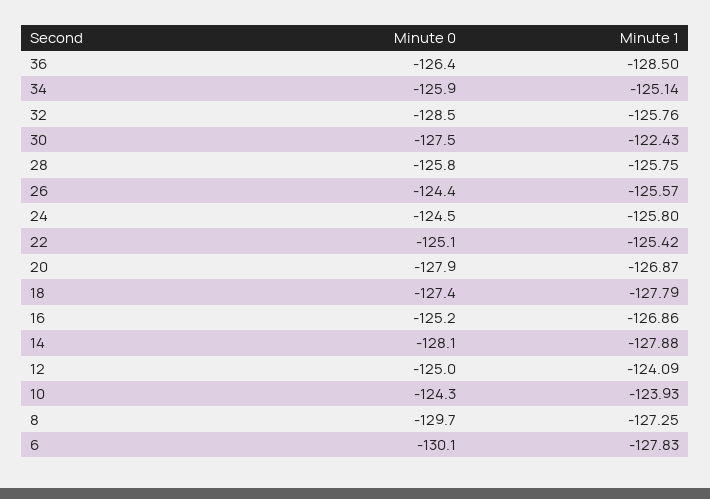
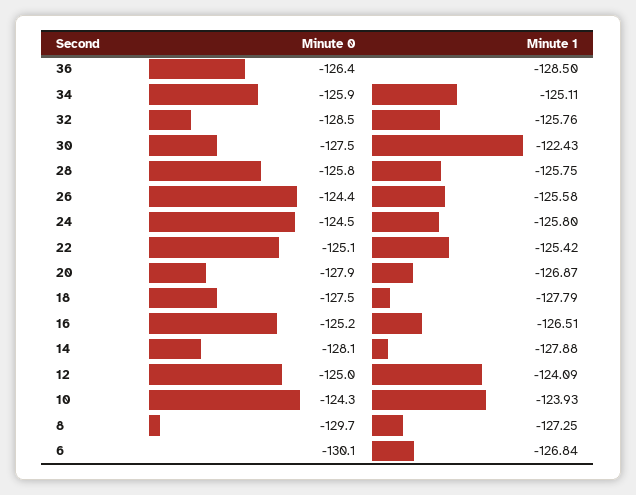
Minute 1, 34: -125.14 -> -125.11
Minute 1, 26: -125.57 -> -125.58
Minute 0, 18: -127.4 -> -127.5
Minute 1, 16: -126.86 -> -126.51
Minute 1, 6: -127.83 -> -126.84

